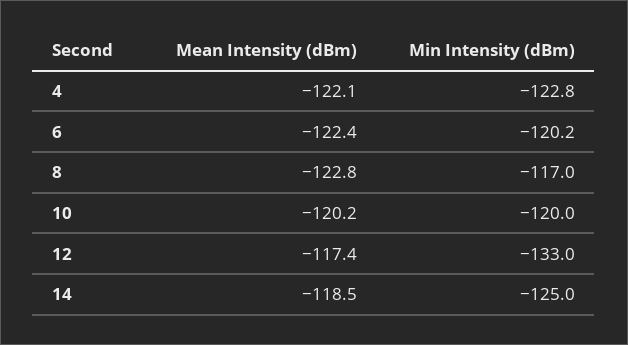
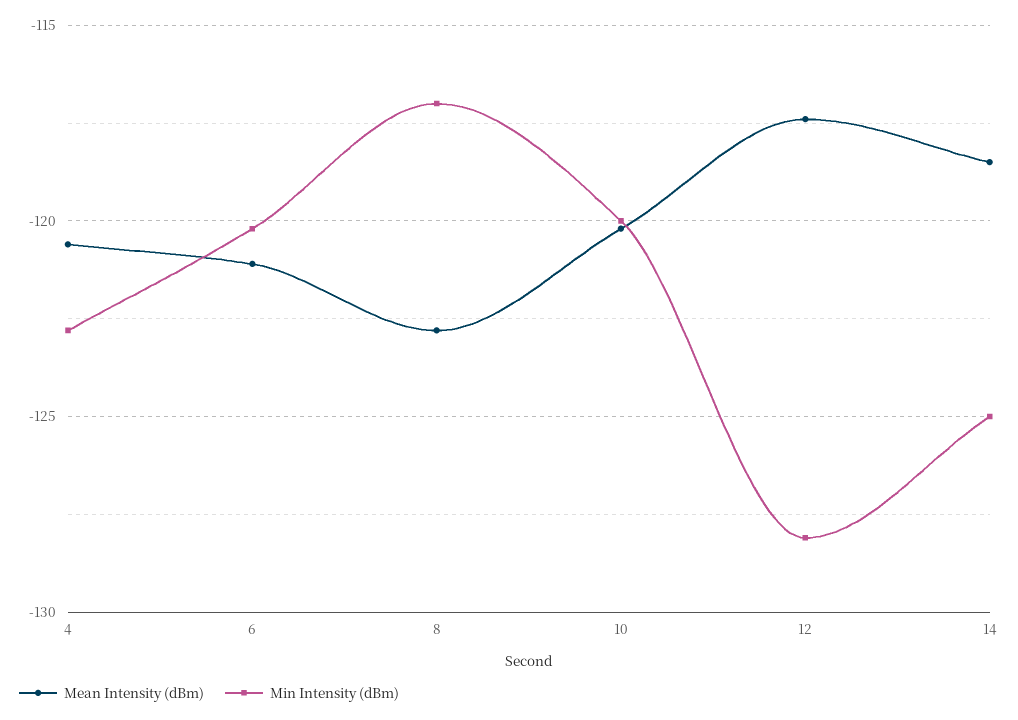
Mean Intensity (dBm), 4: -122.1 -> -120.5
Mean Intensity (dBm), 6: -122.4 -> -121
Min Intensity (dBm), 12: -133 -> -128

